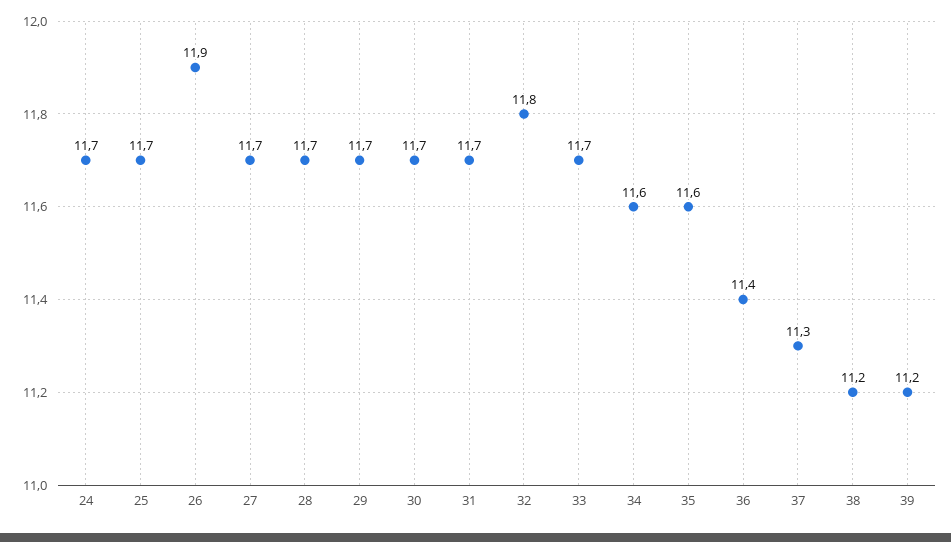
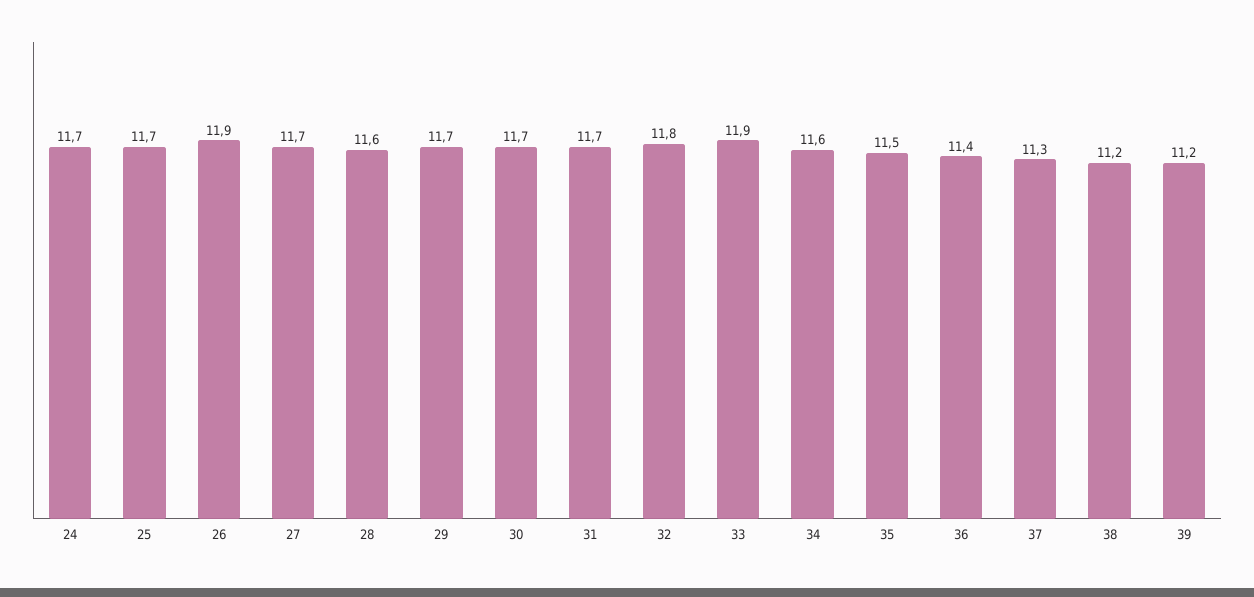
28: 11.7 -> 11.6
33: 11.7 -> 11.9
35: 11.6 -> 11.5

